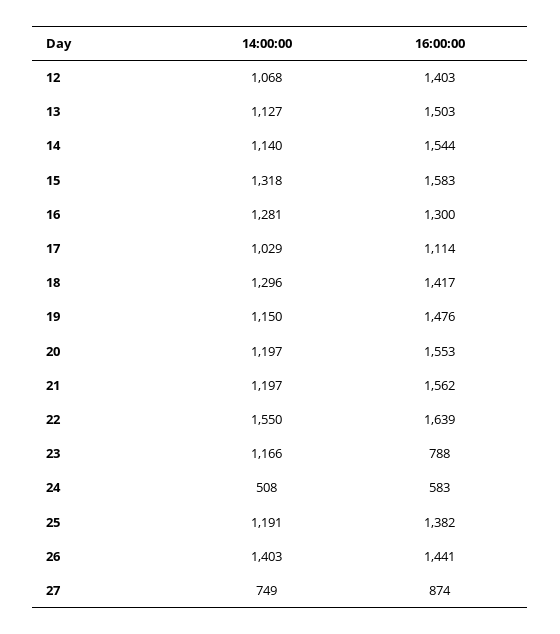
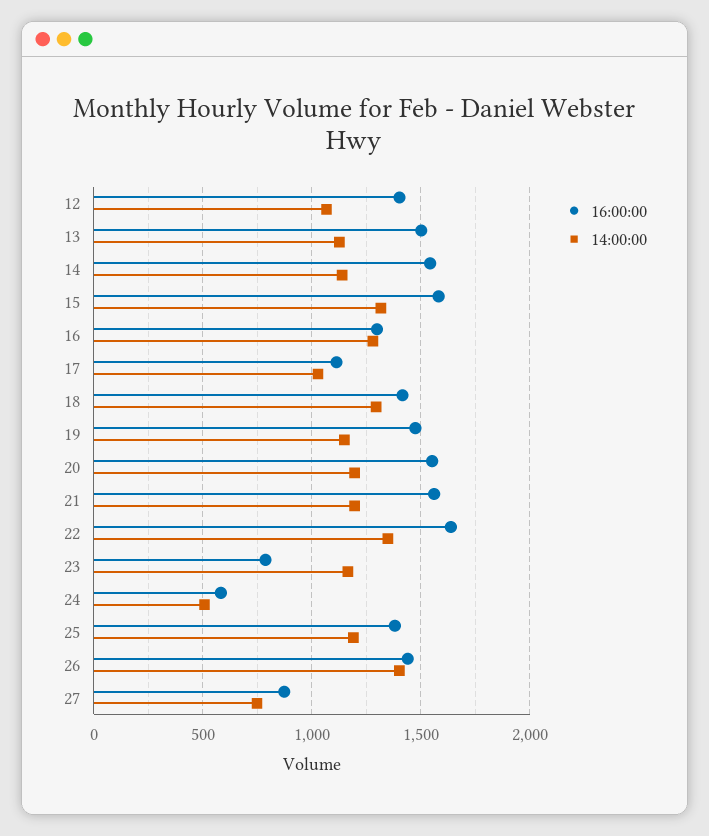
14:00:00, 22: 1550 -> 1350

